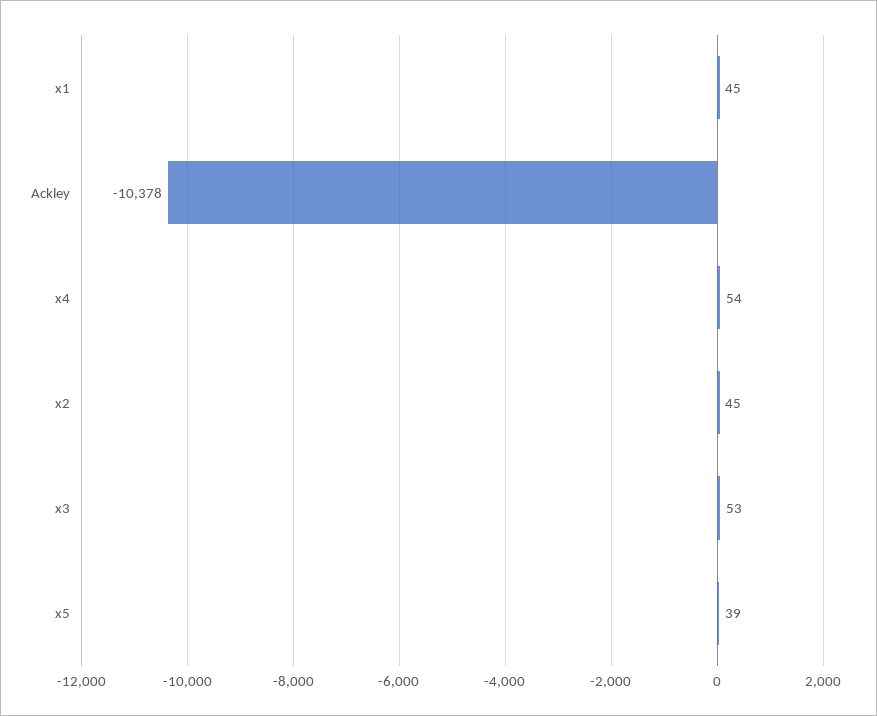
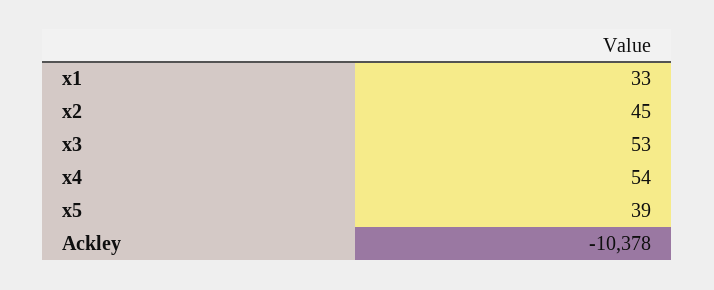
x1: 45 -> 33

